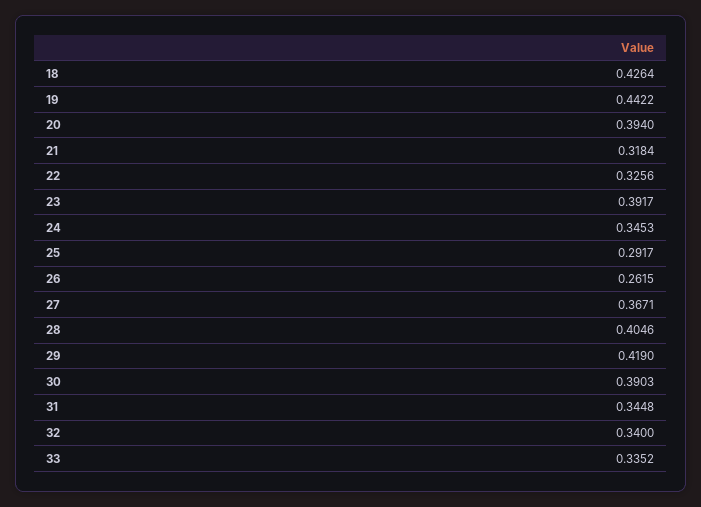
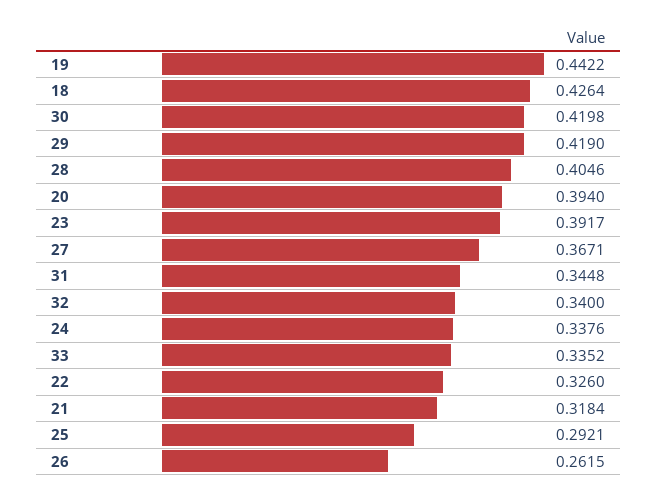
22: 0.3256 -> 0.326
24: 0.3453 -> 0.3376
25: 0.2917 -> 0.2921
30: 0.3903 -> 0.4198

